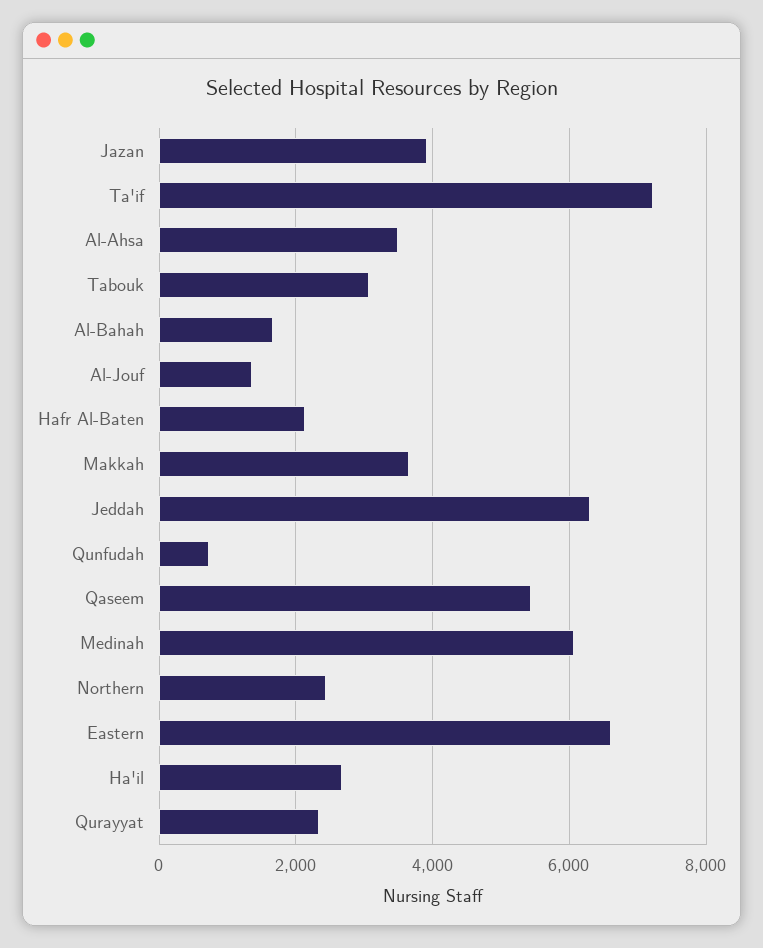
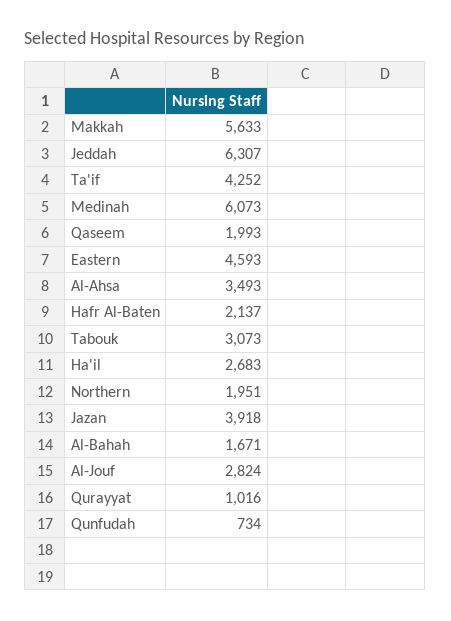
Ta'if: 7200 -> 4252
Al-Jouf: 1400 -> 2824
Makkah: 3600 -> 5633
Qaseem: 5400 -> 1993
Northern: 2400 -> 1951
Eastern: 6600 -> 4593
Qurayyat: 2400 -> 1016

